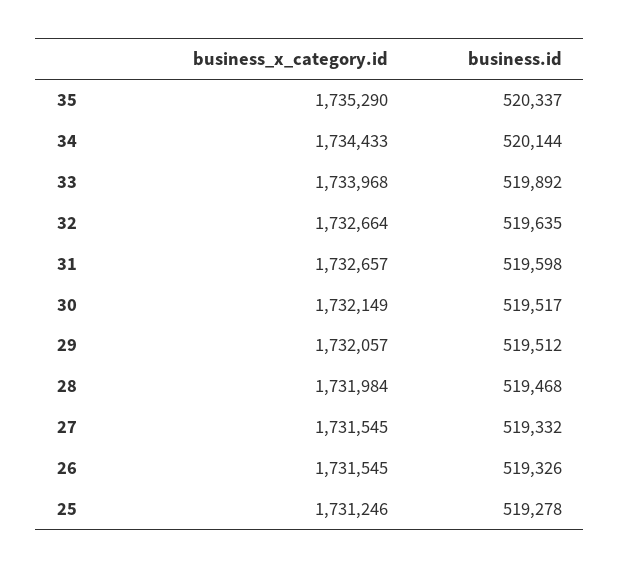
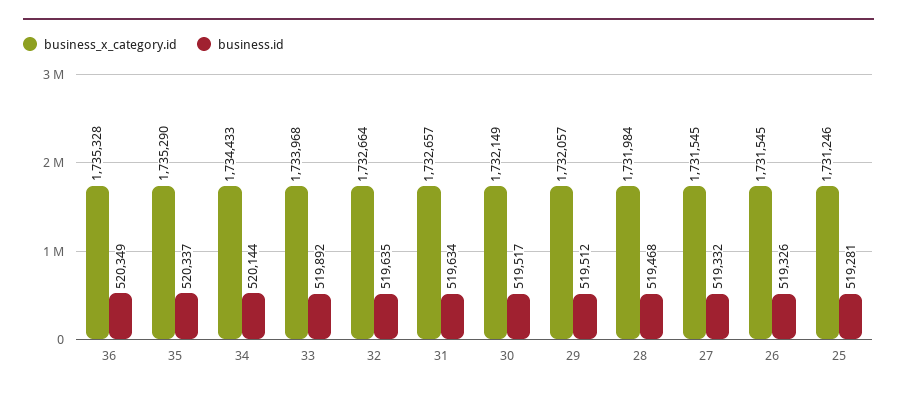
business.id, 31: 519598 -> 519634
business.id, 25: 519278 -> 519281
business_x_category.id, 36: none -> 1735328
business.id, 36: none -> 520349

